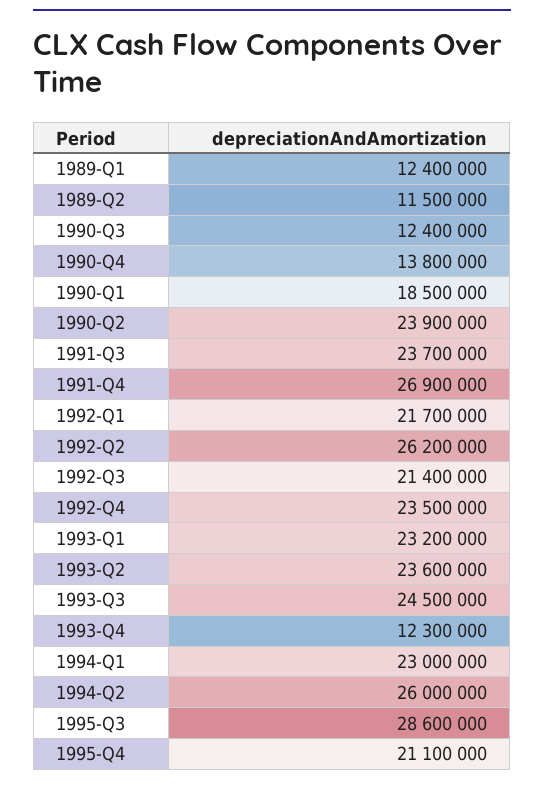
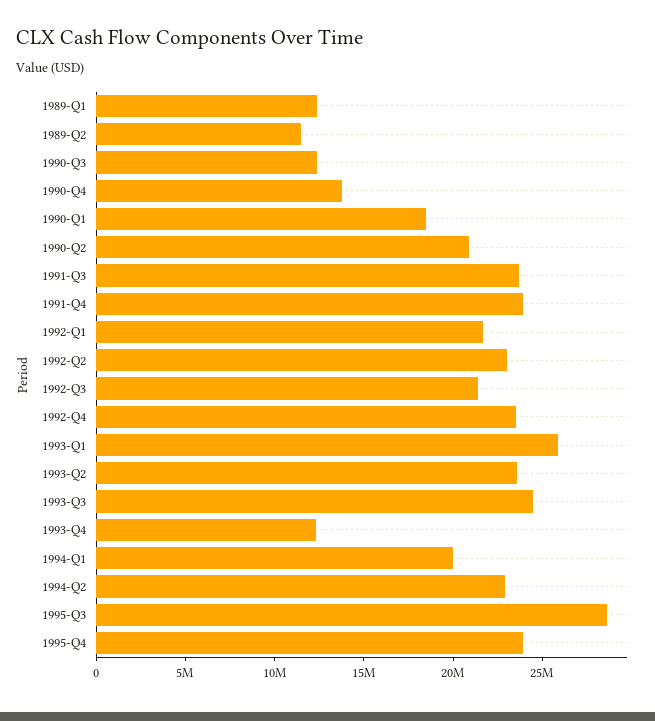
1990-Q2: 23900000 -> 21000000
1991-Q4: 26900000 -> 24000000
1992-Q2: 26200000 -> 23000000
1993-Q1: 23200000 -> 26000000
1994-Q1: 23000000 -> 20000000
1994-Q2: 26000000 -> 23000000
1995-Q4: 21100000 -> 24000000

